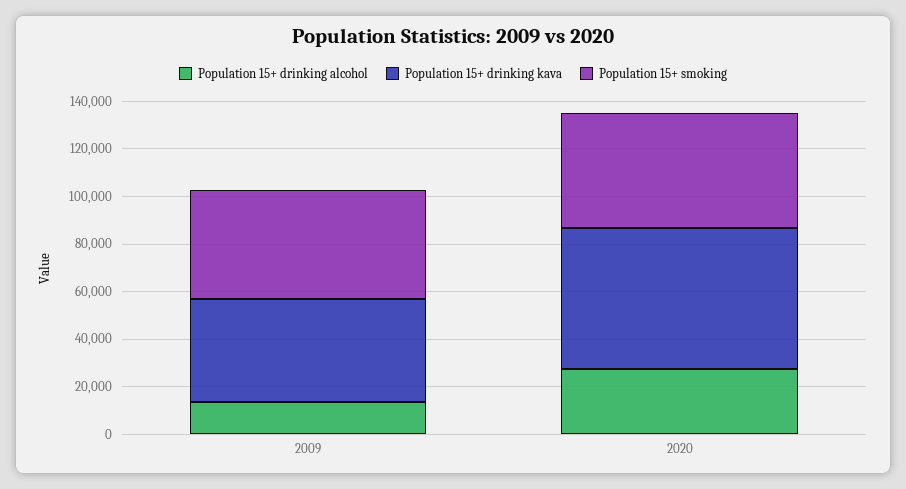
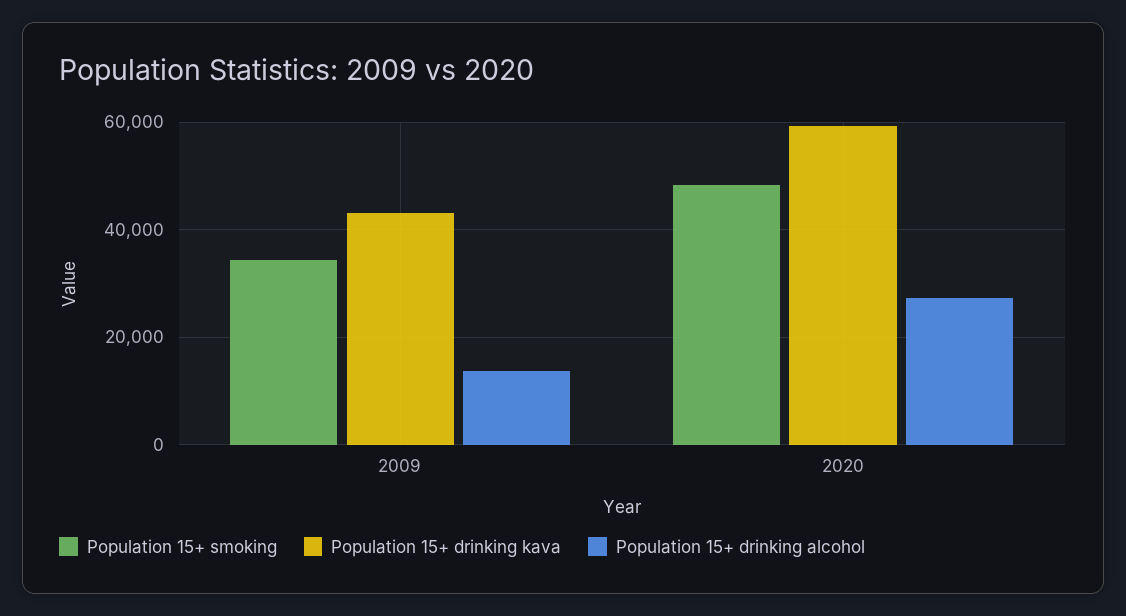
Population 15+ smoking, 2009: 45000 -> 34000

